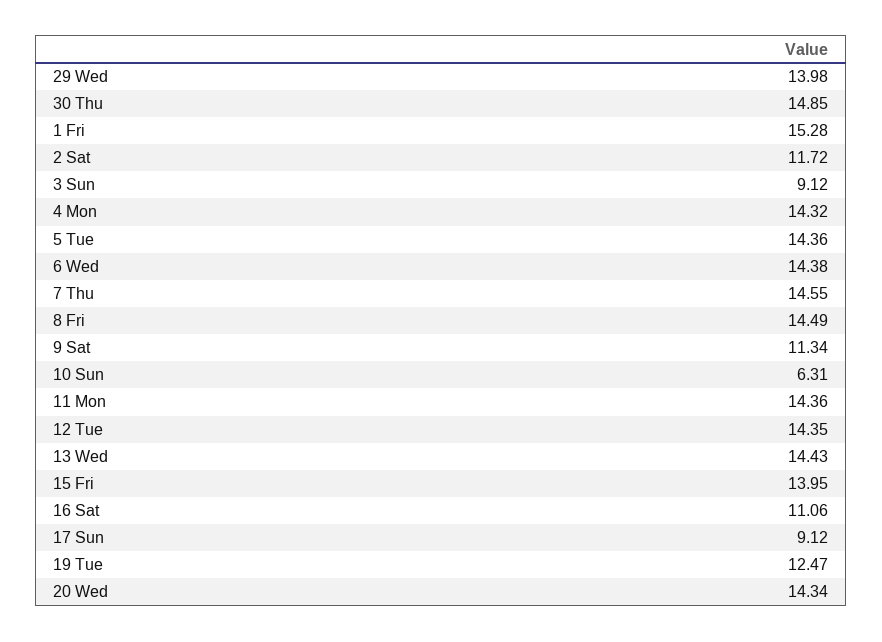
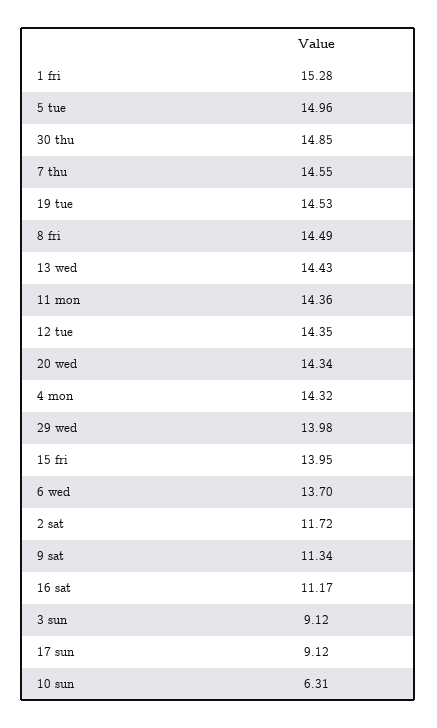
5 Tue: 14.36 -> 14.96
6 Wed: 14.38 -> 13.7
16 Sat: 11.06 -> 11.17
19 Tue: 12.47 -> 14.53

